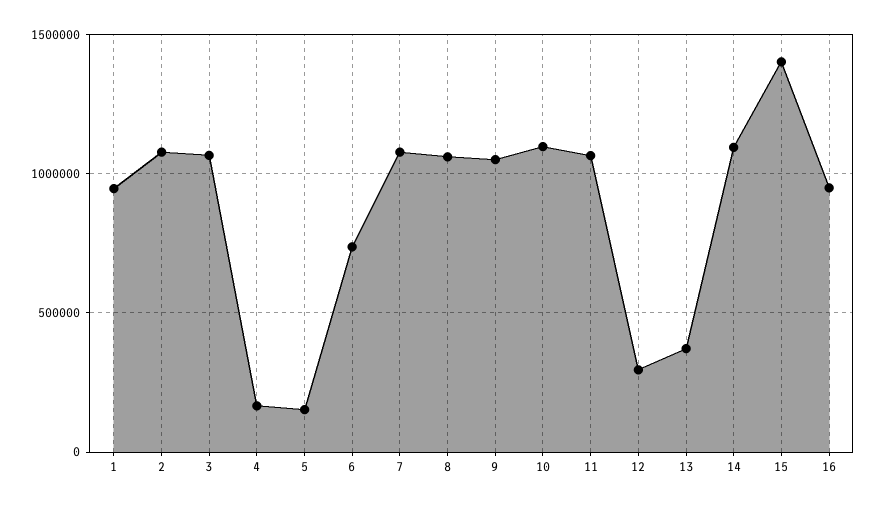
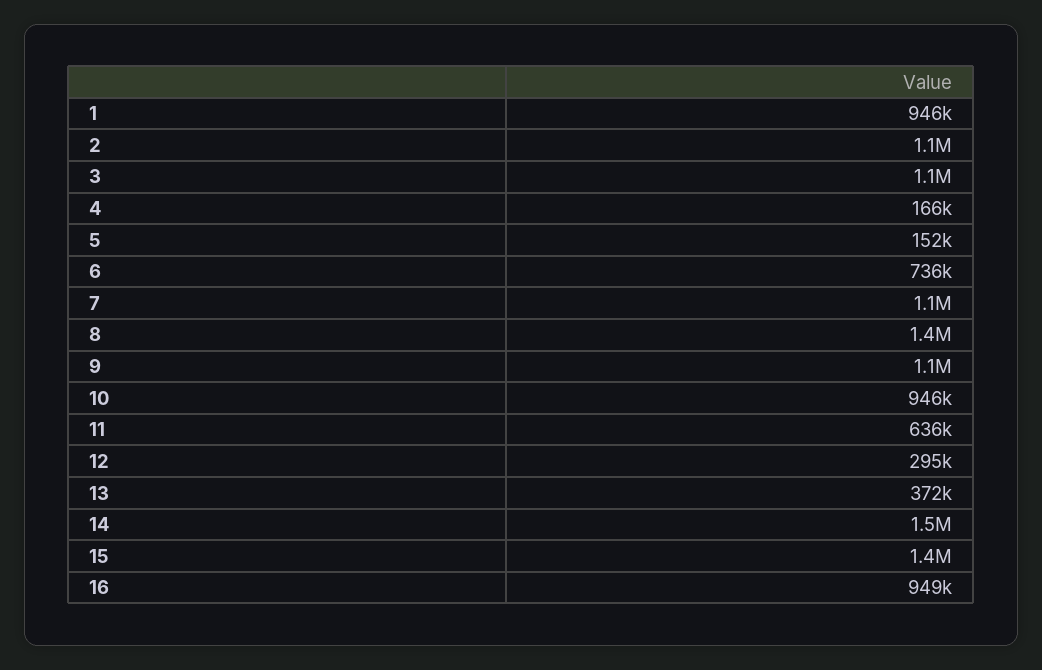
8: 1050000 -> 1400000
10: 1100000 -> 946000
11: 1050000 -> 636000
14: 1100000 -> 1500000

